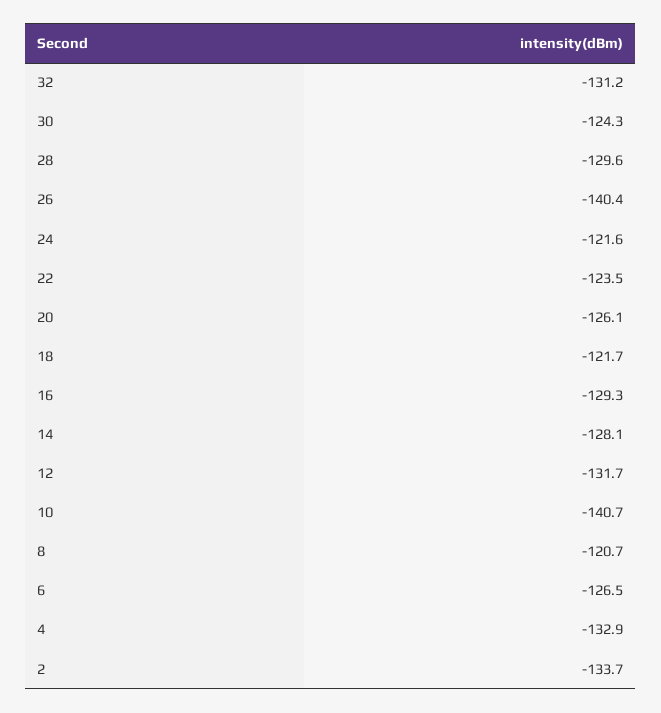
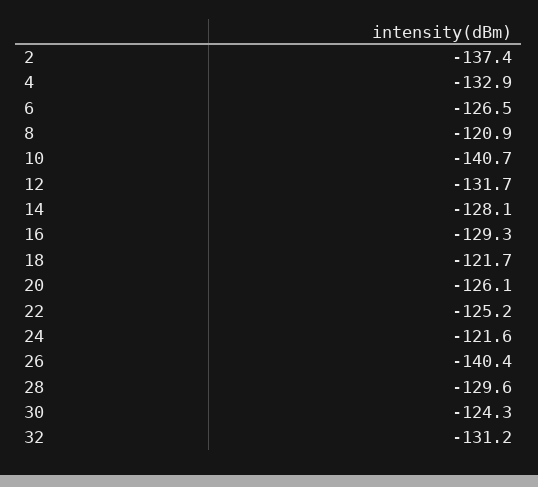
22: -123.5 -> -125.2
8: -120.7 -> -120.9
2: -133.7 -> -137.4

